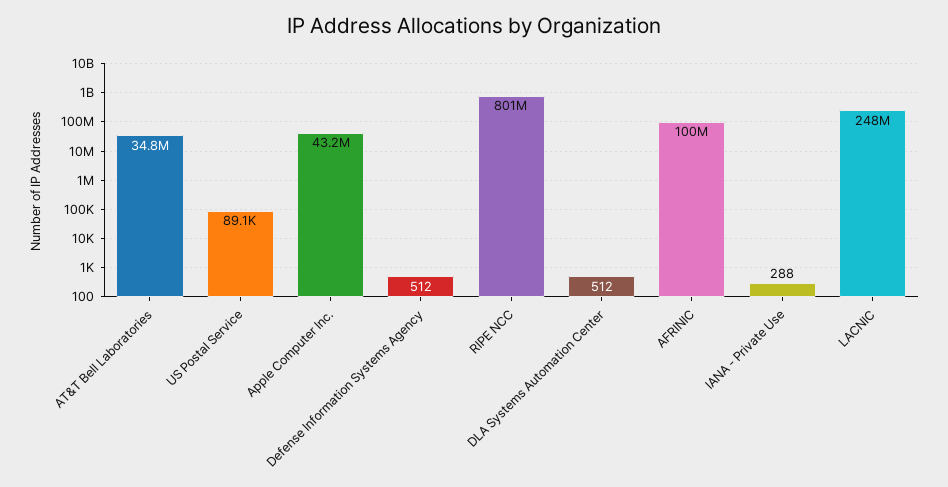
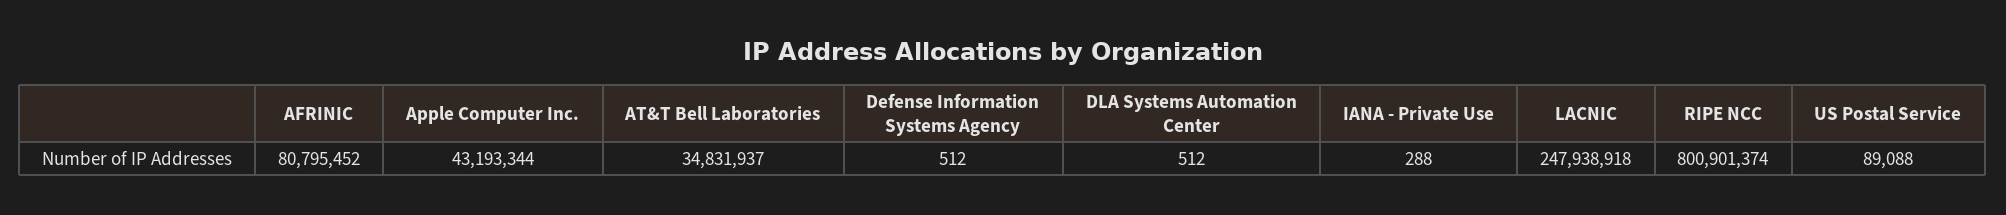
AFRINIC: 100000000 -> 80795452

